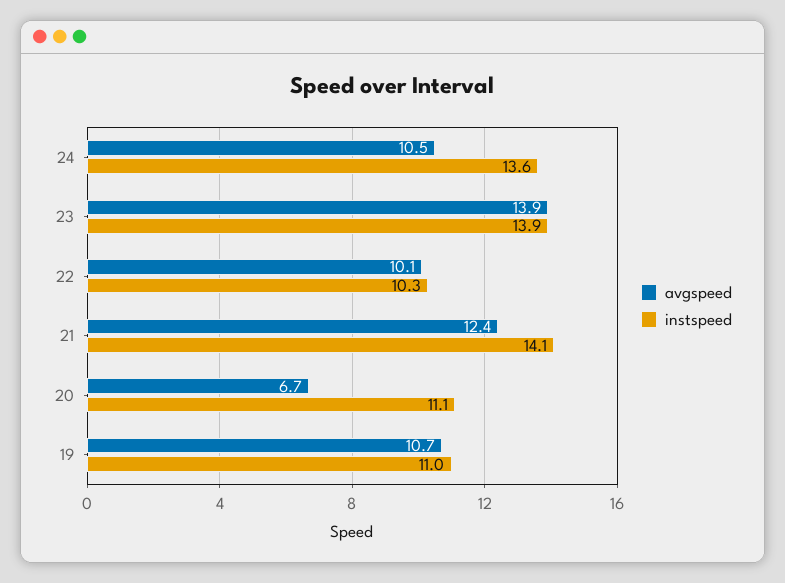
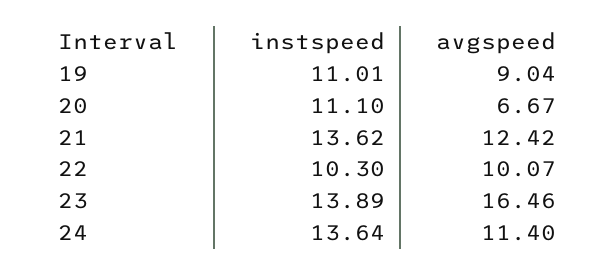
avgspeed, 24: 10.5 -> 11.4
avgspeed, 23: 13.9 -> 16.46
instspeed, 21: 14.1 -> 13.62
avgspeed, 19: 10.7 -> 9.04

